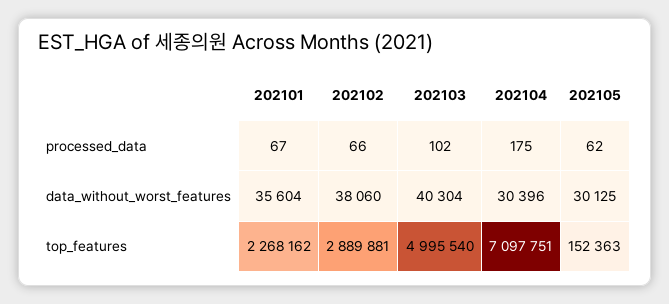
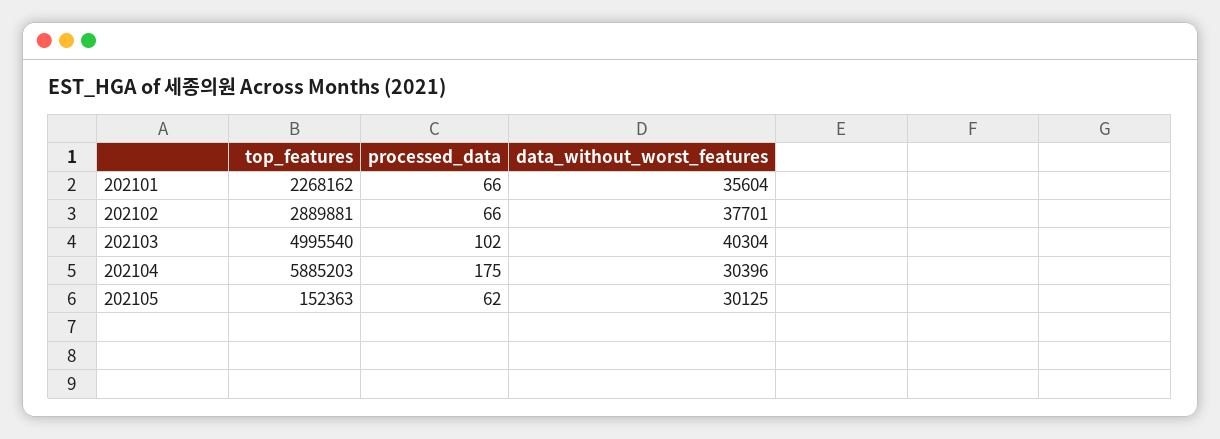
202101, processed_data: 67 -> 66
202102, data_without_worst_features: 38060 -> 37701
202104, top_features: 7097751 -> 5885203

